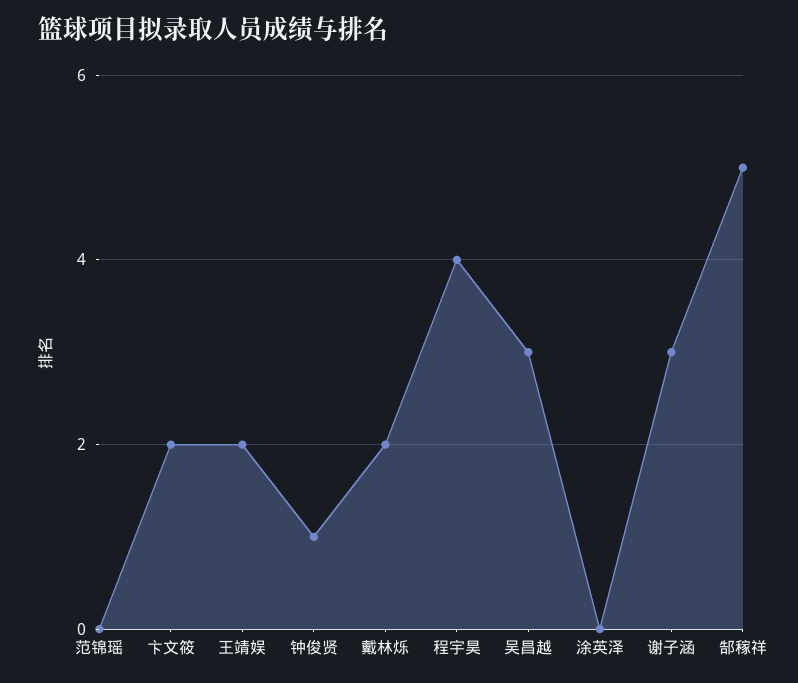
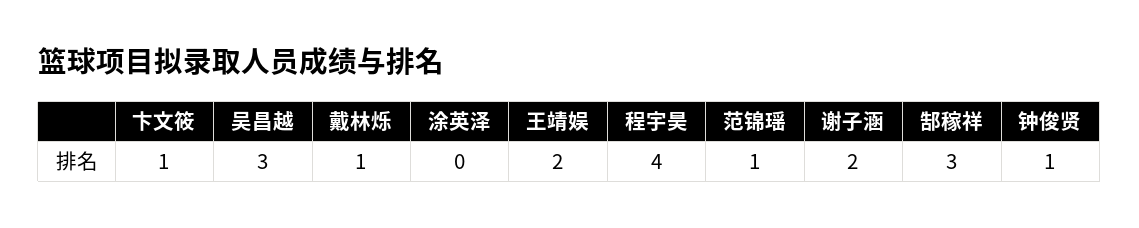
范锦瑶: 0 -> 1
卞文筱: 2 -> 1
戴林烁: 2 -> 1
谢子涵: 3 -> 2
郜稼祥: 5 -> 3

